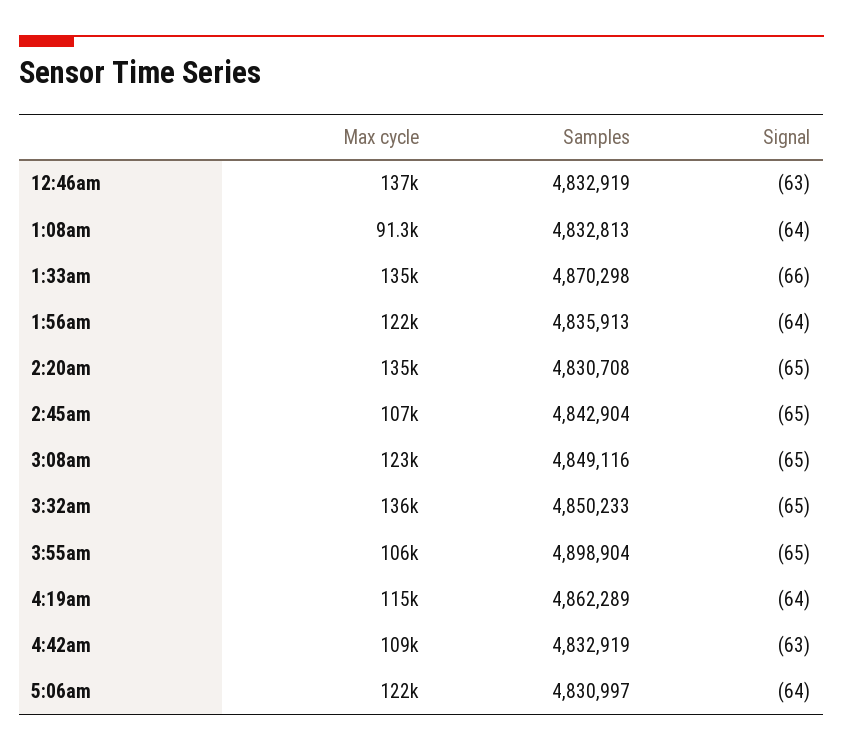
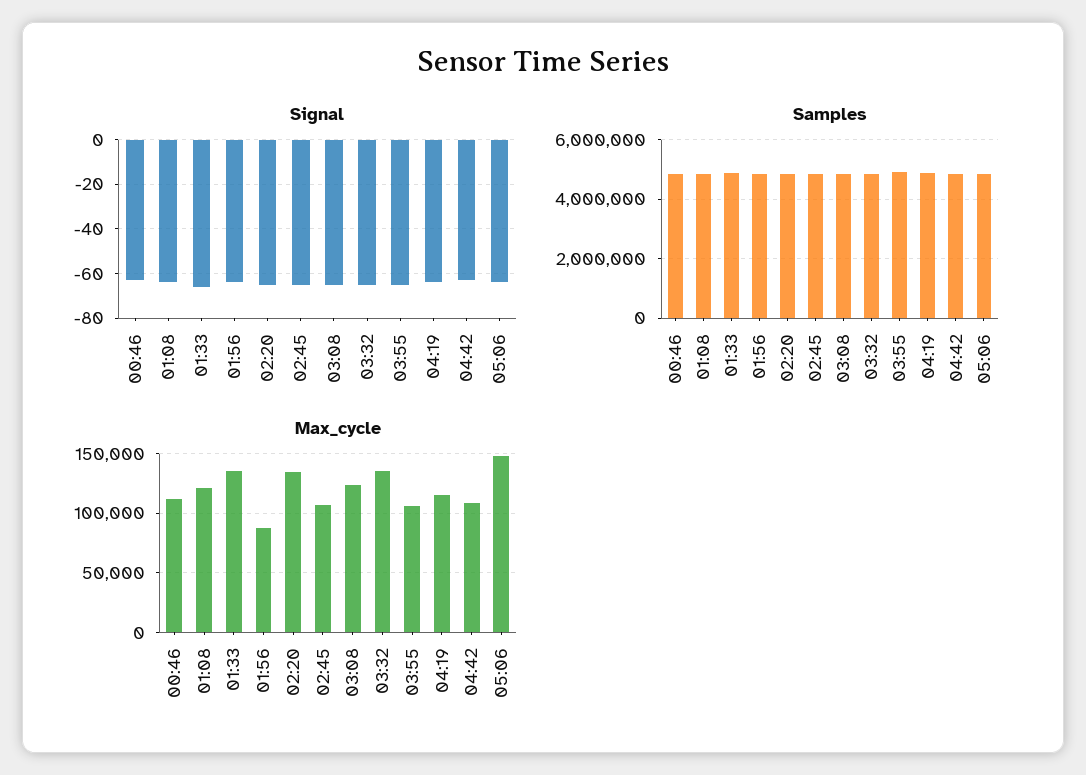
Max cycle, 12:46am: 137000 -> 110000
Max cycle, 1:08am: 91300 -> 120000
Max cycle, 1:56am: 122000 -> 90000
Max cycle, 5:06am: 122000 -> 150000

